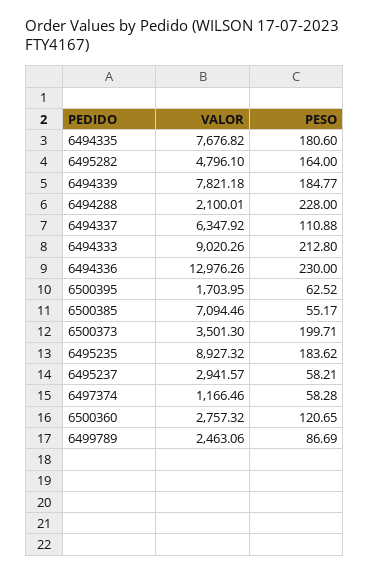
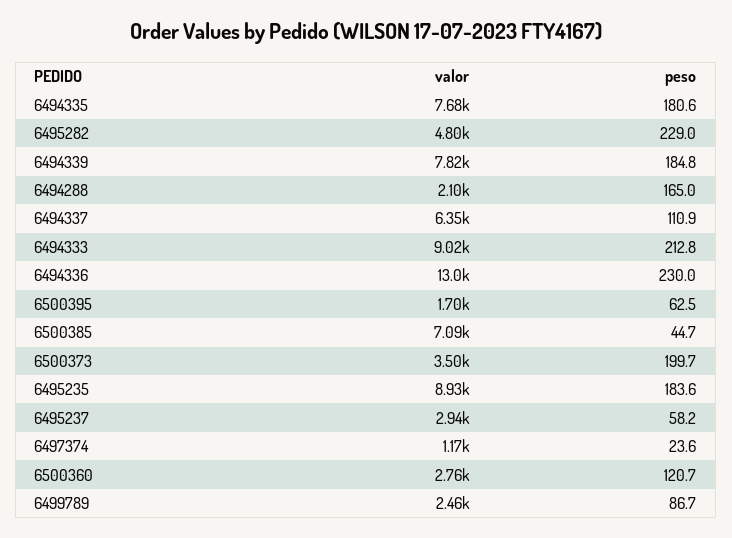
PESO, 6495282: 164 -> 229
PESO, 6494288: 228 -> 165
PESO, 6500385: 55.17 -> 44.7
PESO, 6497374: 58.28 -> 23.6

